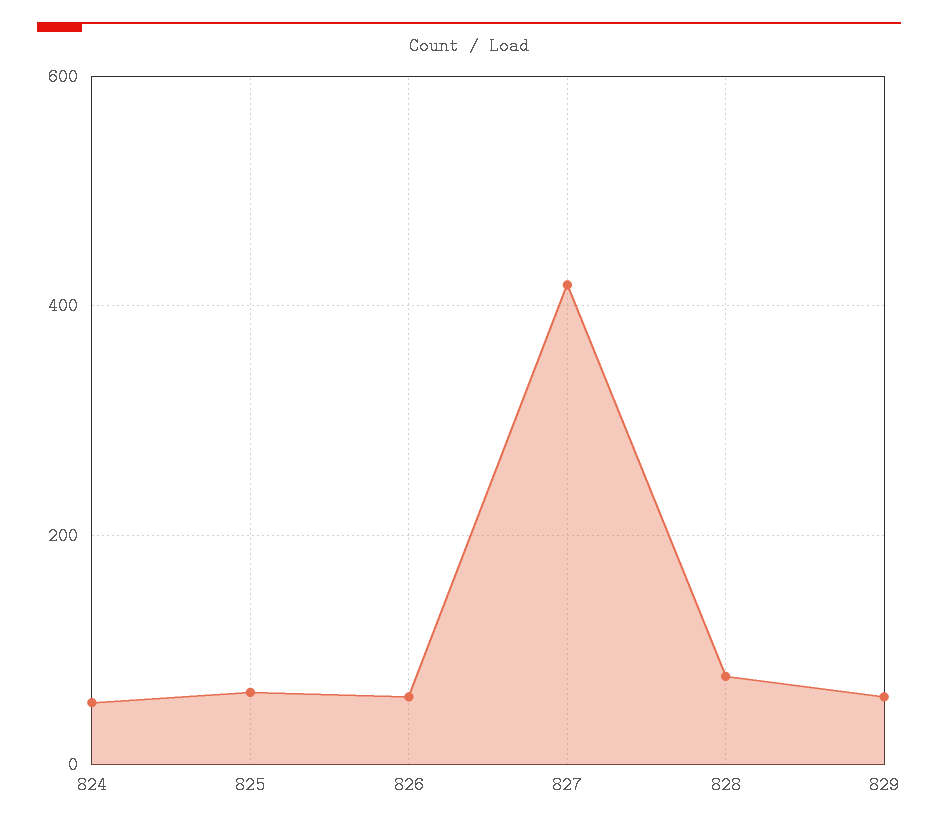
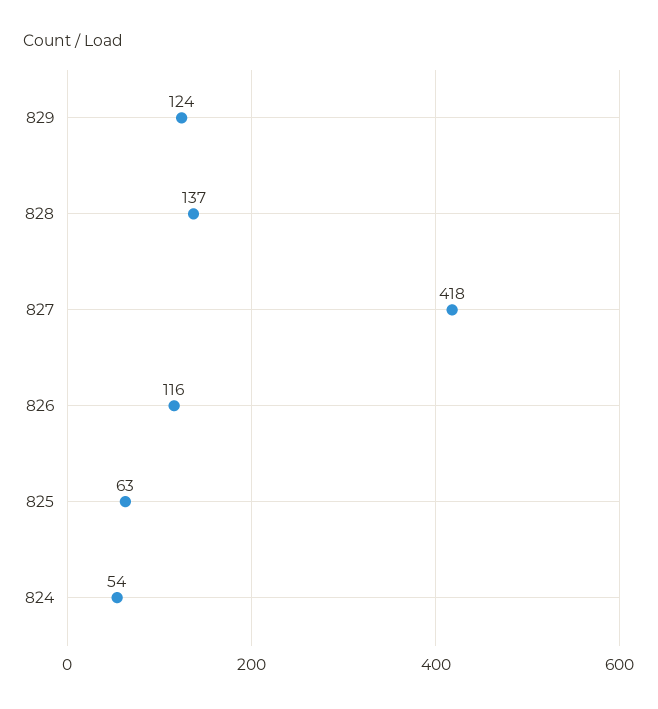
826: 60 -> 116
828: 80 -> 137
829: 60 -> 124

